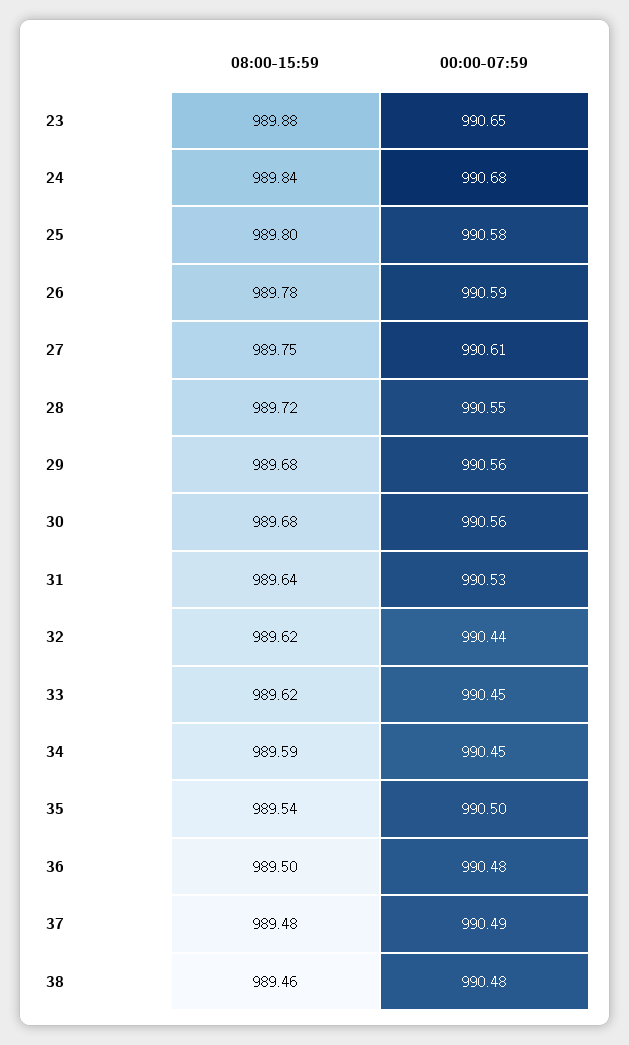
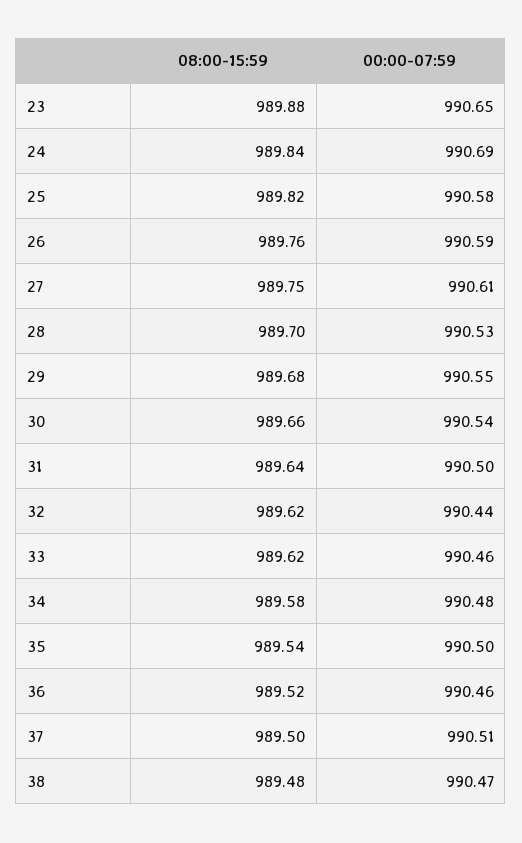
00:00-07:59, 24: 990.68 -> 990.69
08:00-15:59, 25: 989.8 -> 989.82
08:00-15:59, 26: 989.78 -> 989.76
08:00-15:59, 28: 989.72 -> 989.7
00:00-07:59, 28: 990.55 -> 990.53
00:00-07:59, 29: 990.56 -> 990.55
08:00-15:59, 30: 989.68 -> 989.66
00:00-07:59, 30: 990.56 -> 990.54
00:00-07:59, 31: 990.53 -> 990.5
00:00-07:59, 33: 990.45 -> 990.46
08:00-15:59, 34: 989.59 -> 989.58
00:00-07:59, 34: 990.45 -> 990.48
08:00-15:59, 36: 989.5 -> 989.52
00:00-07:59, 36: 990.48 -> 990.46
08:00-15:59, 37: 989.48 -> 989.5
00:00-07:59, 37: 990.49 -> 990.51
08:00-15:59, 38: 989.46 -> 989.48
00:00-07:59, 38: 990.48 -> 990.47

